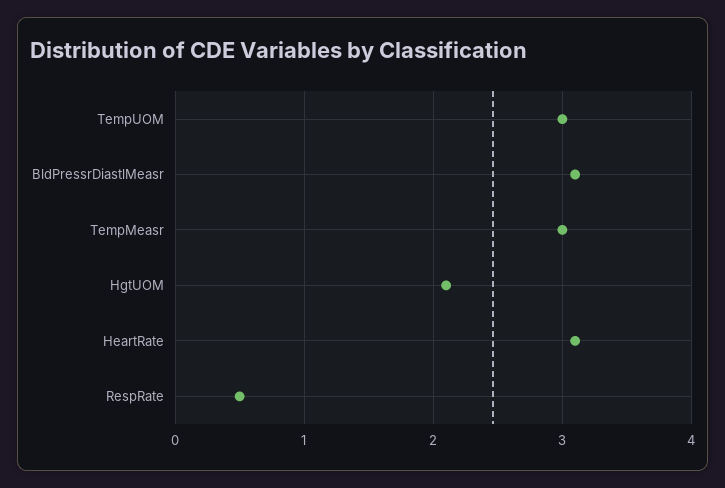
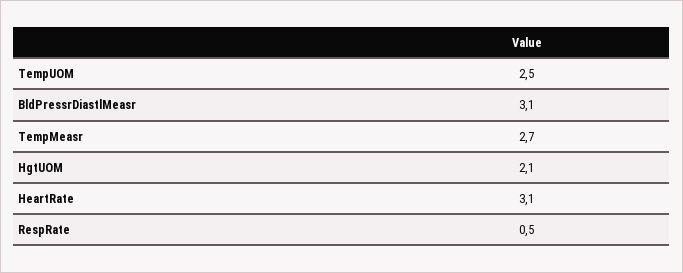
TempUOM: 3 -> 2.5
TempMeasr: 3 -> 2.7

